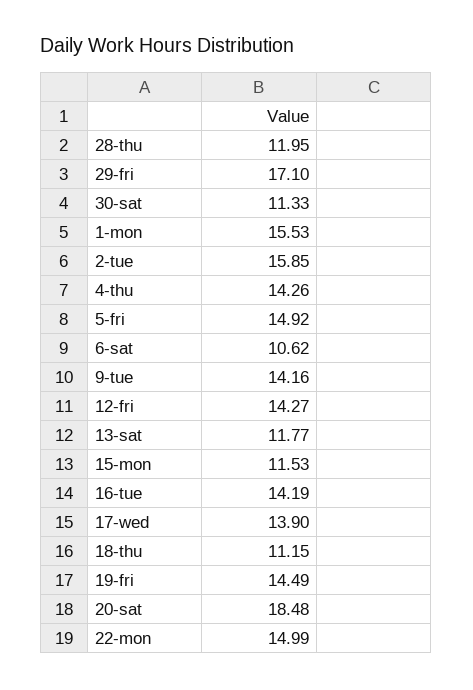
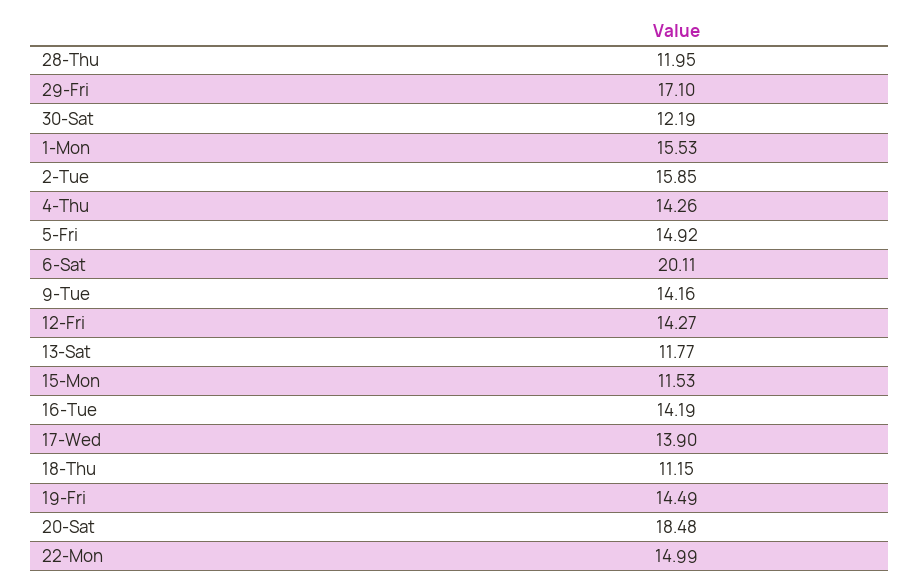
30-sat: 11.33 -> 12.19
6-sat: 10.62 -> 20.11

